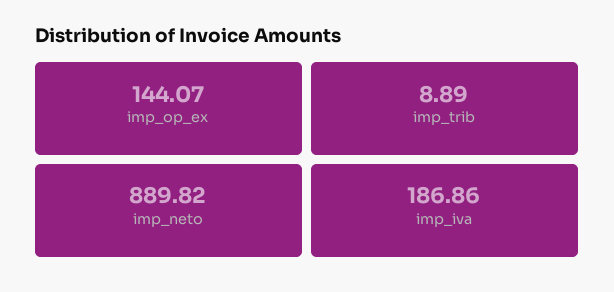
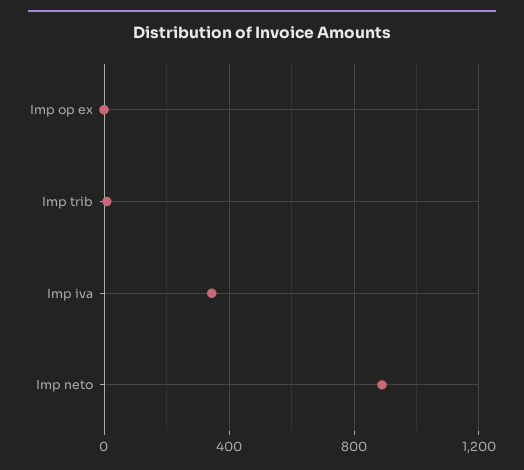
imp_op_ex: 144.07 -> 0
imp_iva: 186.86 -> 350

